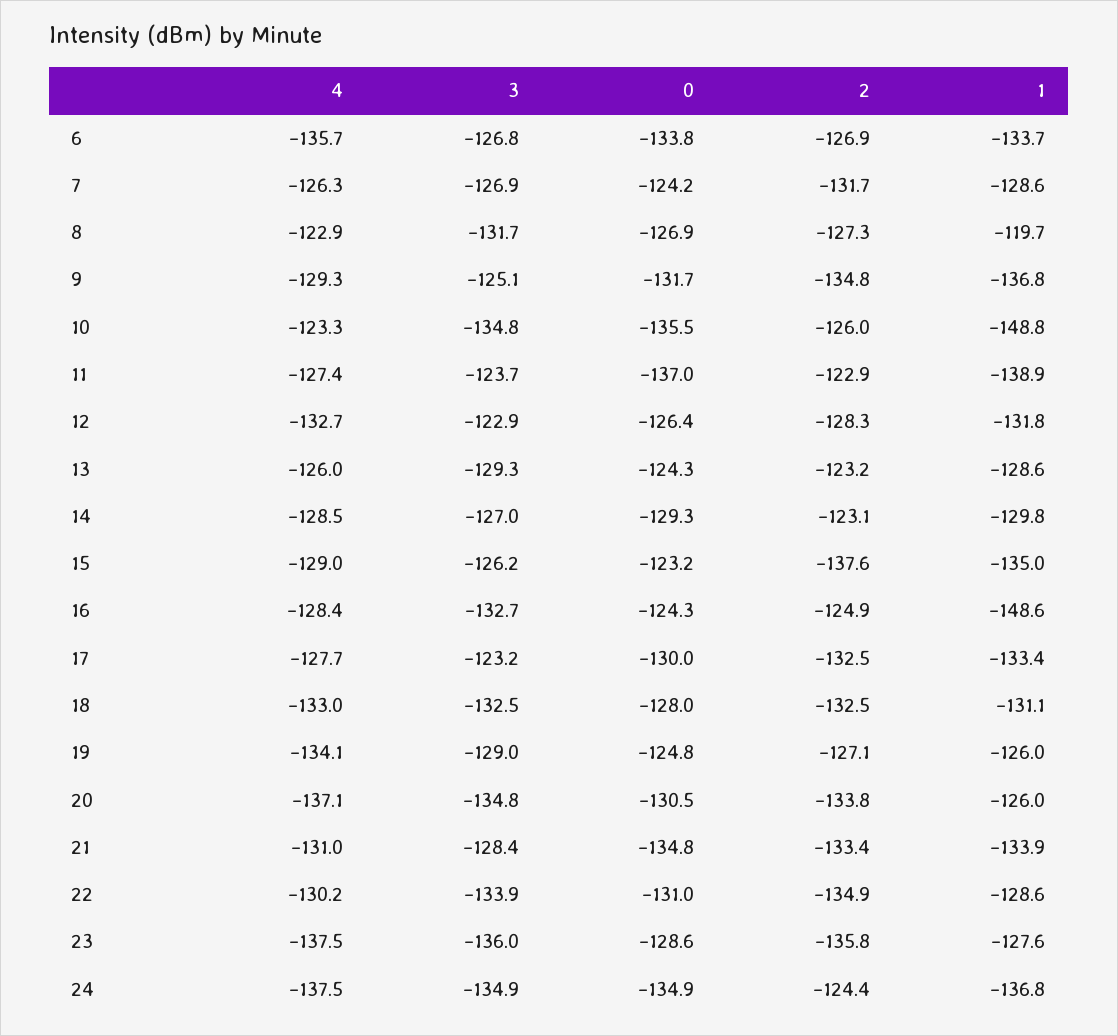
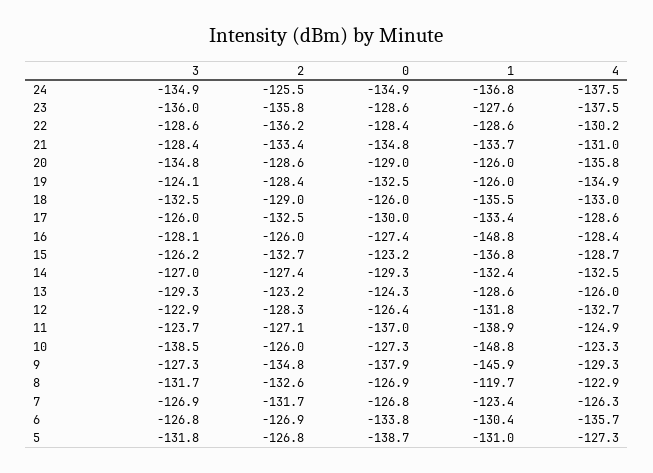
1, 6: -133.7 -> -130.4
0, 7: -124.2 -> -126.8
1, 7: -128.6 -> -123.4
2, 8: -127.3 -> -132.6
3, 9: -125.1 -> -127.3
0, 9: -131.7 -> -137.9
1, 9: -136.8 -> -145.9
3, 10: -134.8 -> -138.5
0, 10: -135.5 -> -127.3
4, 11: -127.4 -> -124.9
2, 11: -122.9 -> -127.1
4, 14: -128.5 -> -132.5
2, 14: -123.1 -> -127.4
1, 14: -129.8 -> -132.4
4, 15: -129 -> -128.7
2, 15: -137.6 -> -132.7
1, 15: -135 -> -136.8
3, 16: -132.7 -> -128.1
0, 16: -124.3 -> -127.4
2, 16: -124.9 -> -126
1, 16: -148.6 -> -148.8
4, 17: -127.7 -> -128.6
3, 17: -123.2 -> -126
0, 18: -128 -> -126
2, 18: -132.5 -> -129
1, 18: -131.1 -> -135.5
4, 19: -134.1 -> -134.9
3, 19: -129 -> -124.1
0, 19: -124.8 -> -132.5
2, 19: -127.1 -> -128.4
4, 20: -137.1 -> -135.8
0, 20: -130.5 -> -129
2, 20: -133.8 -> -128.6
1, 21: -133.9 -> -133.7
3, 22: -133.9 -> -128.6
0, 22: -131 -> -128.4
2, 22: -134.9 -> -136.2
2, 24: -124.4 -> -125.5
3, 5: none -> -131.8
2, 5: none -> -126.8
0, 5: none -> -138.7
1, 5: none -> -131
4, 5: none -> -127.3

